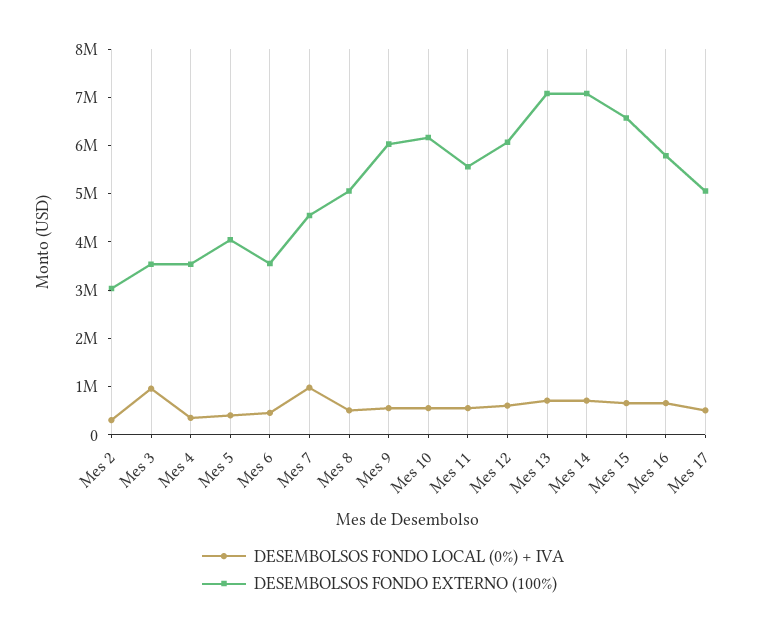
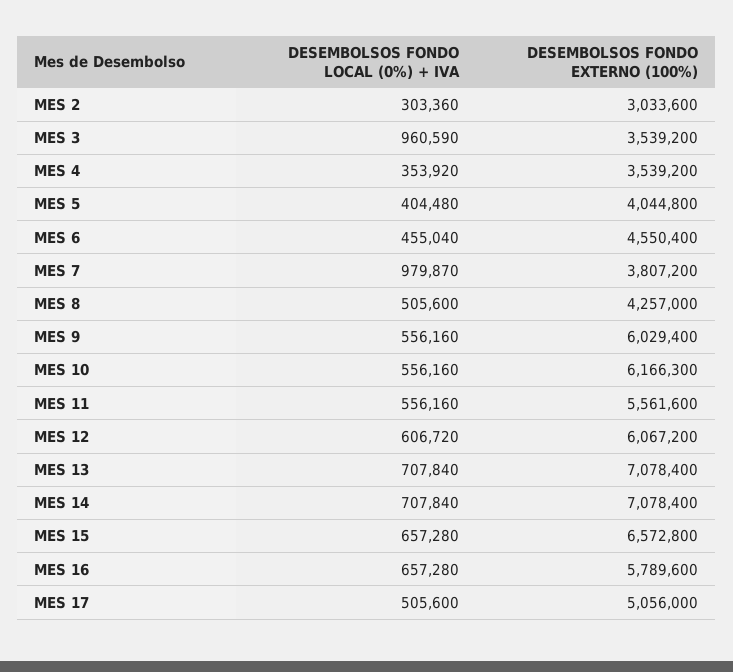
DESEMBOLSOS FONDO EXTERNO (100%), Mes 6: 3600000 -> 4550400
DESEMBOLSOS FONDO EXTERNO (100%), Mes 7: 4600000 -> 3807200
DESEMBOLSOS FONDO EXTERNO (100%), Mes 8: 5000000 -> 4257000

